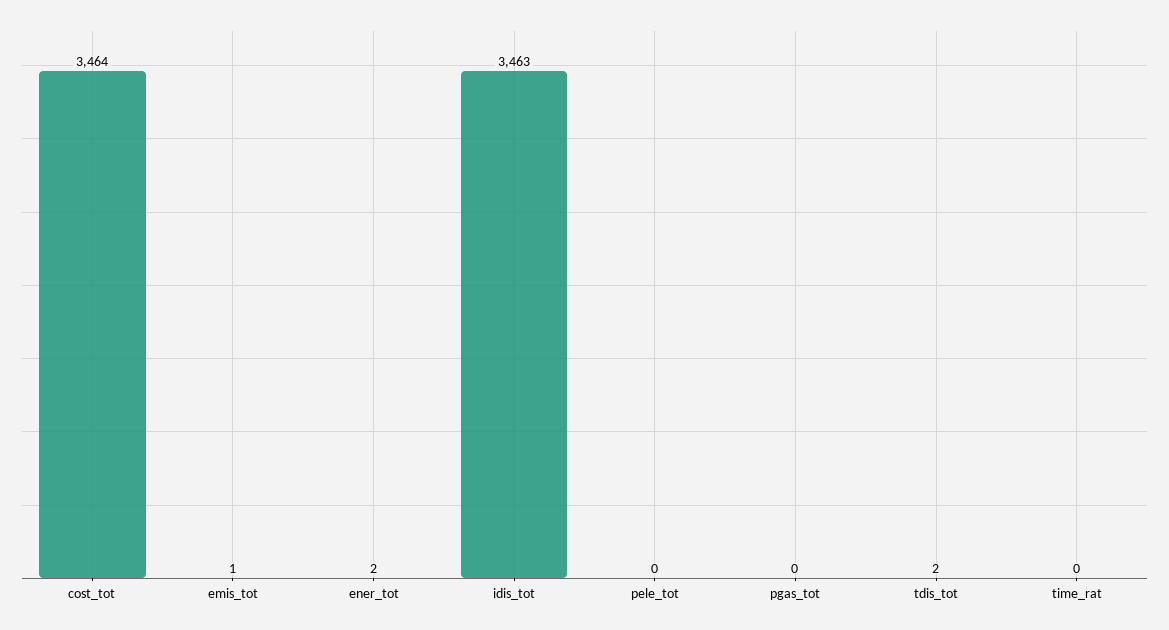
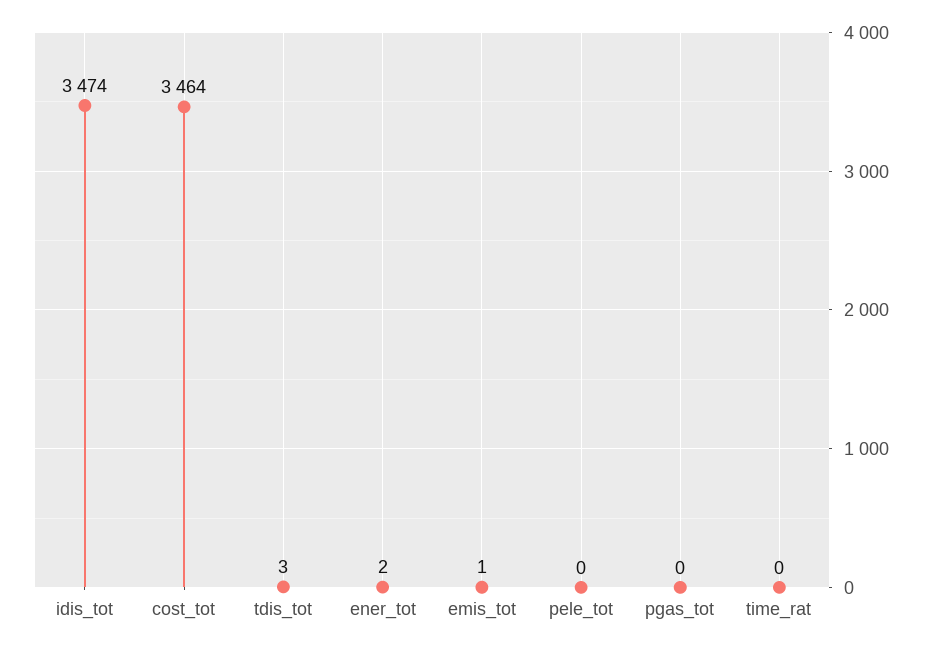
idis_tot: 3463 -> 3474
tdis_tot: 2 -> 3

